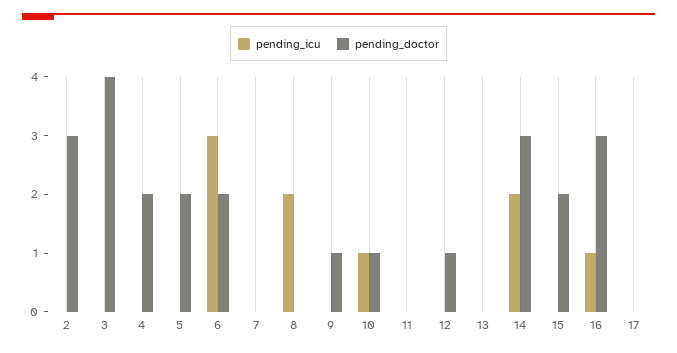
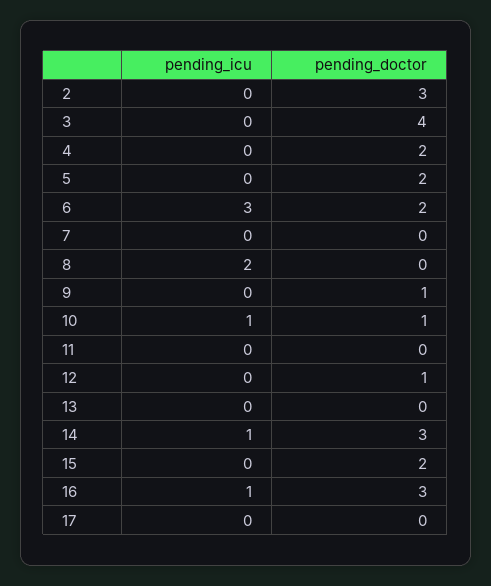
pending_icu, 14: 2 -> 1

